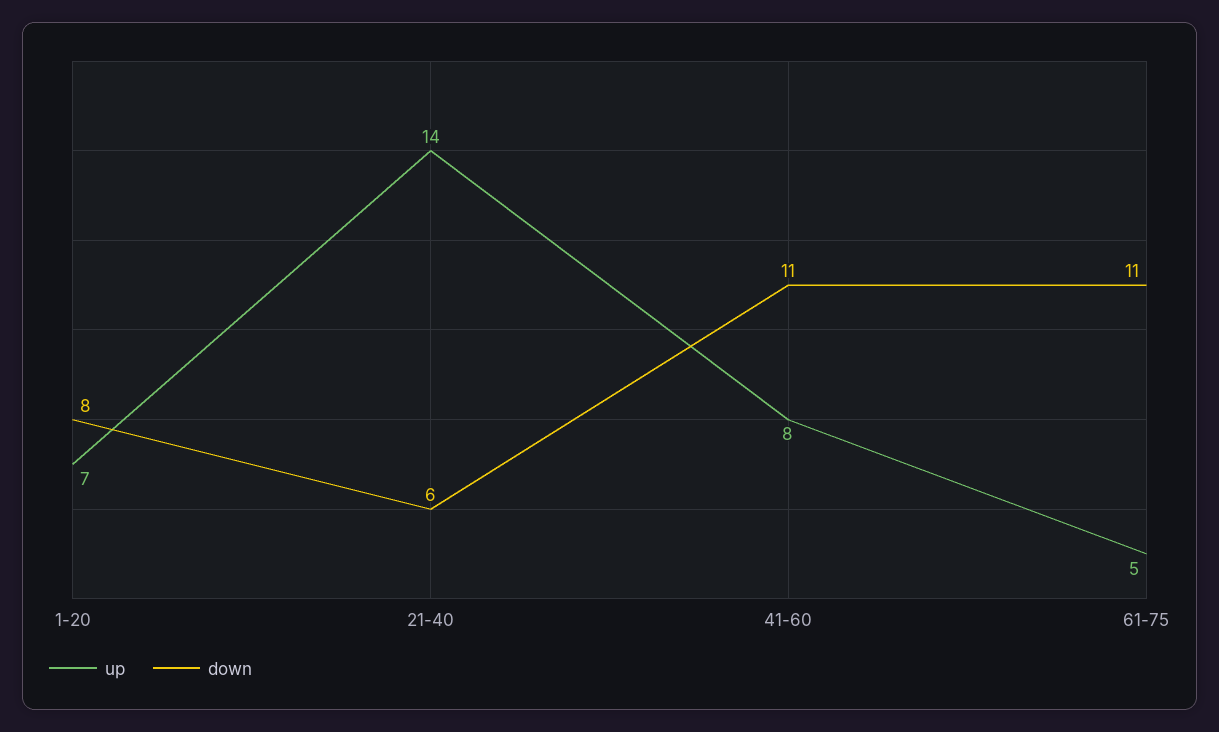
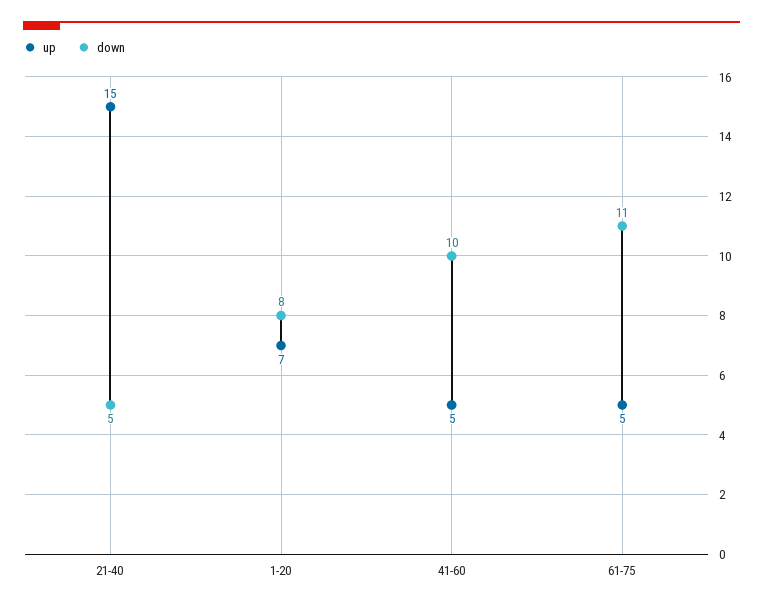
up, 21-40: 14 -> 15
down, 21-40: 6 -> 5
up, 41-60: 8 -> 5
down, 41-60: 11 -> 10

